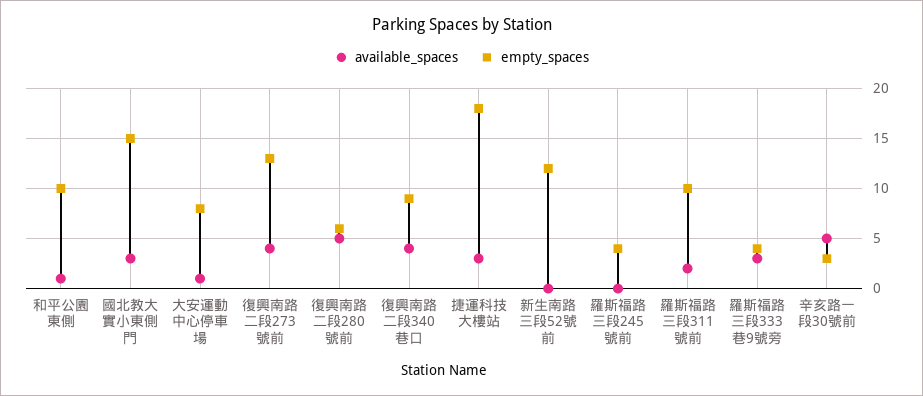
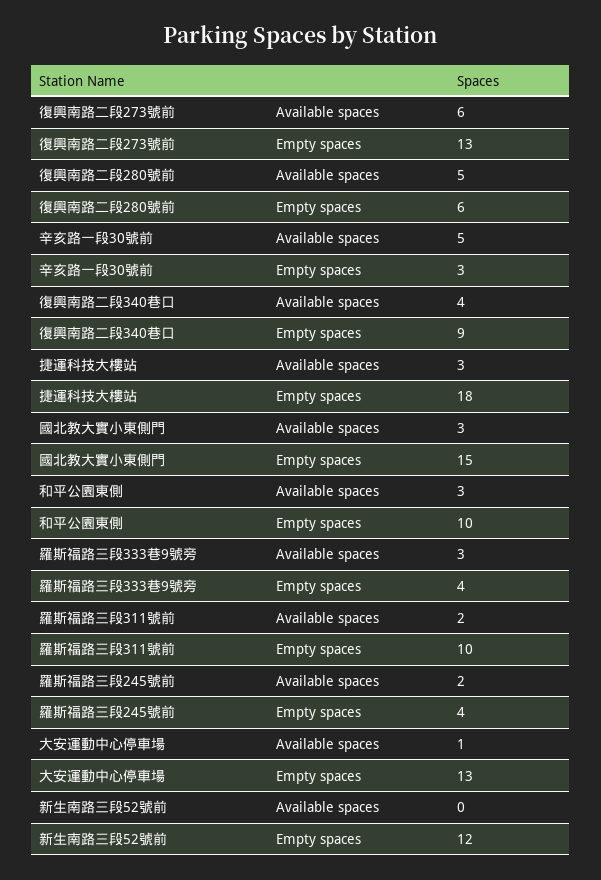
available_spaces, 和平公園東側: 1 -> 3
empty_spaces, 大安運動中心停車場: 8 -> 13
available_spaces, 復興南路二段273號前: 4 -> 6
available_spaces, 羅斯福路三段245號前: 0 -> 2

